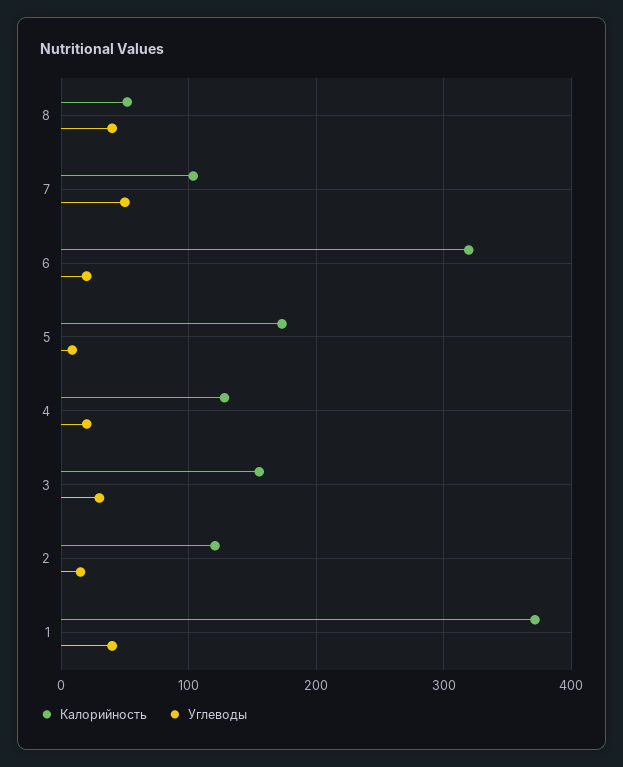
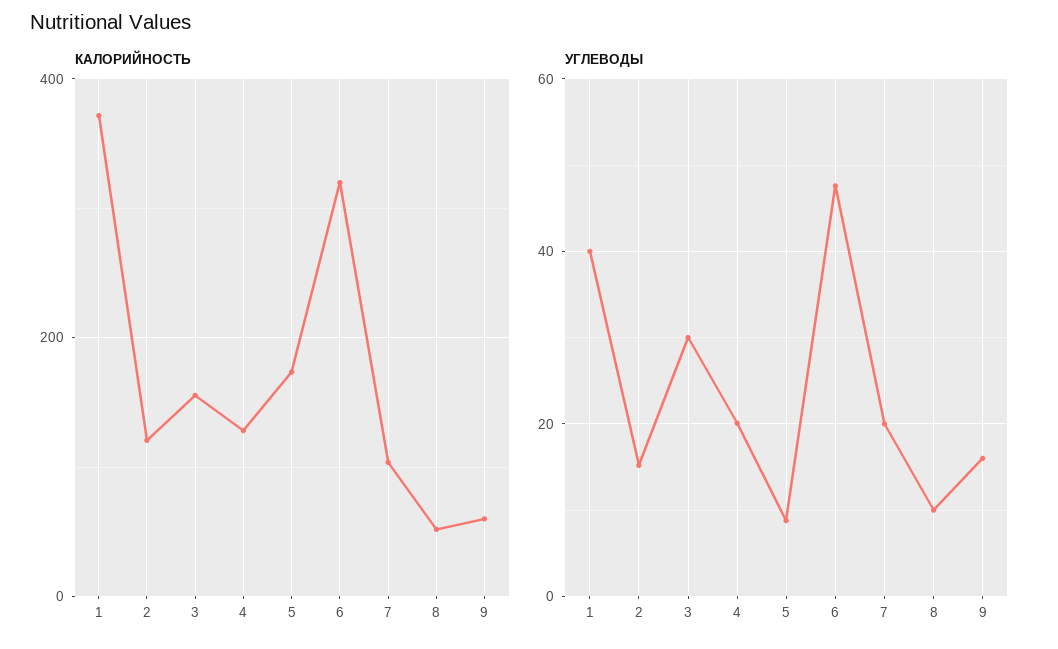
Углеводы, 8: 40 -> 10
Углеводы, 7: 50 -> 20
Углеводы, 6: 20 -> 48
Калорийность, 9: none -> 60
Углеводы, 9: none -> 16

